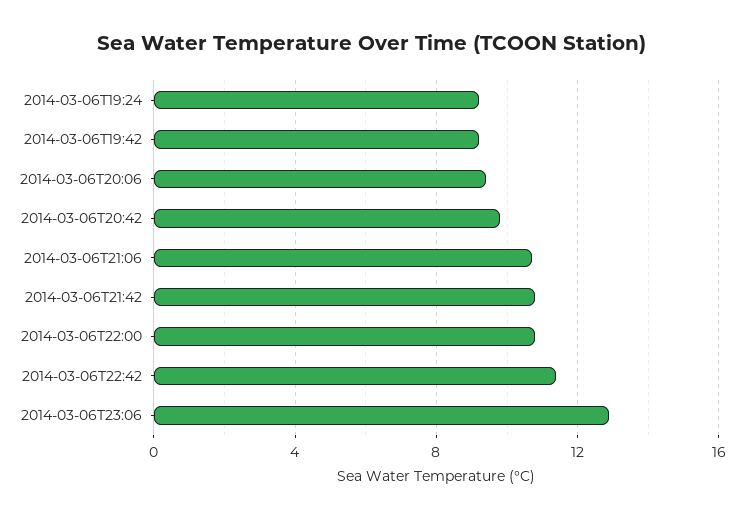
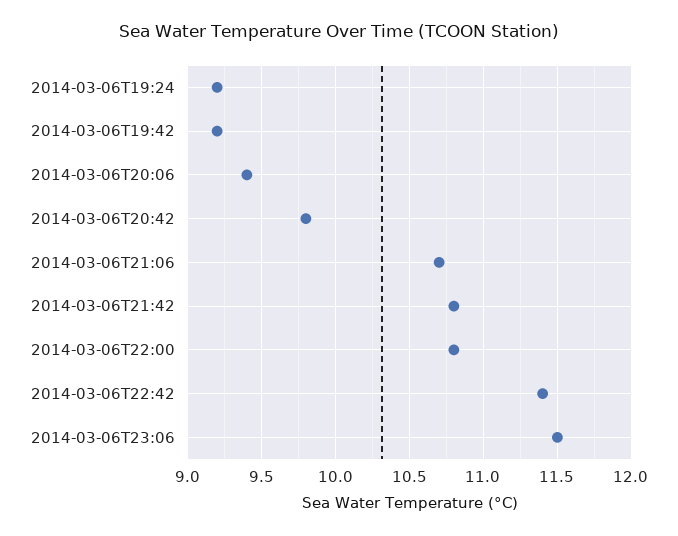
2014-03-06T23:06: 13 -> 11.5

